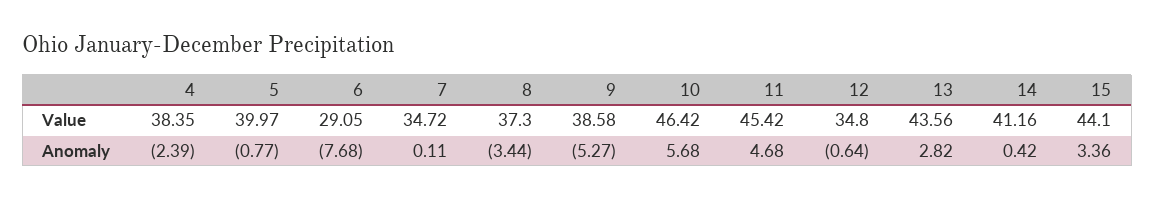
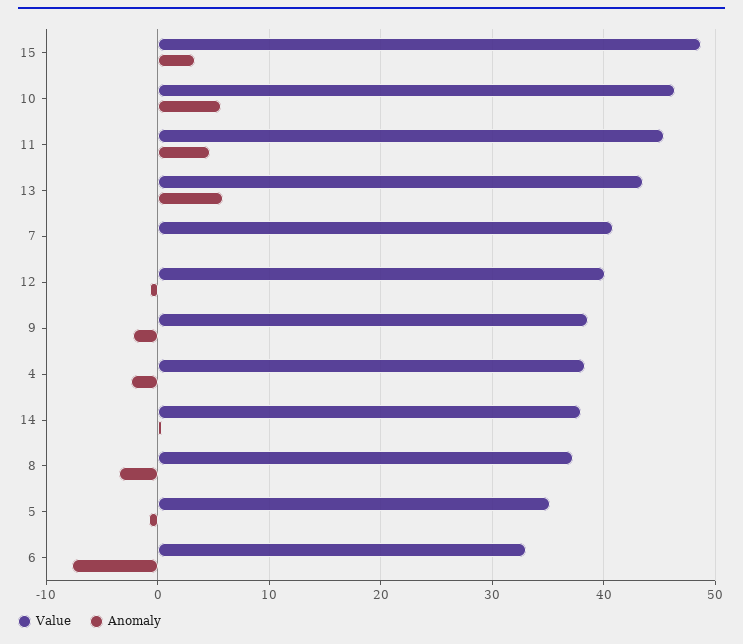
Value, 5: 39.97 -> 35
Value, 6: 29.05 -> 33
Value, 7: 34.72 -> 41
Value, 12: 34.8 -> 40
Value, 14: 41.16 -> 38
Value, 15: 44.1 -> 49
Anomaly, 9: -5.27 -> -2
Anomaly, 13: 2.82 -> 6

